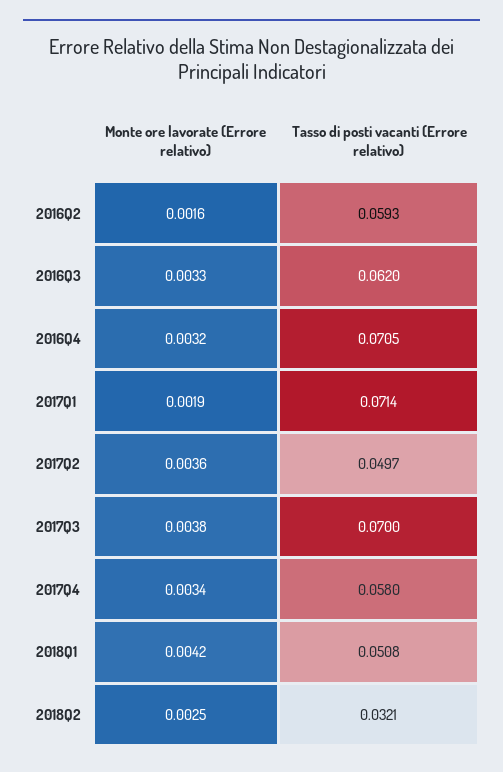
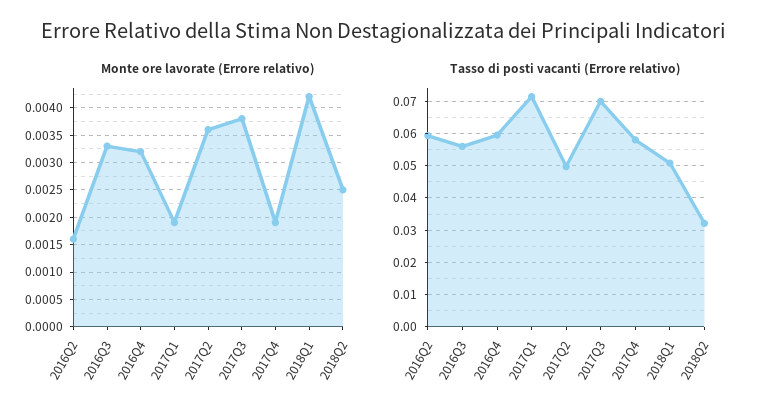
Tasso di posti vacanti (Errore relativo), 2016Q3: 0.062 -> 0.056
Tasso di posti vacanti (Errore relativo), 2016Q4: 0.0705 -> 0.06
Monte ore lavorate (Errore relativo), 2017Q4: 0.0034 -> 0.002

